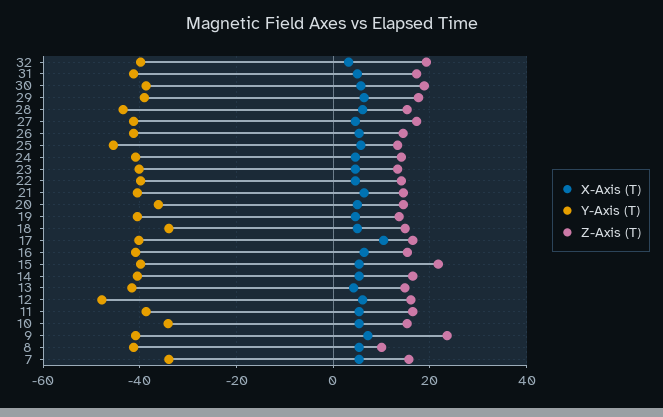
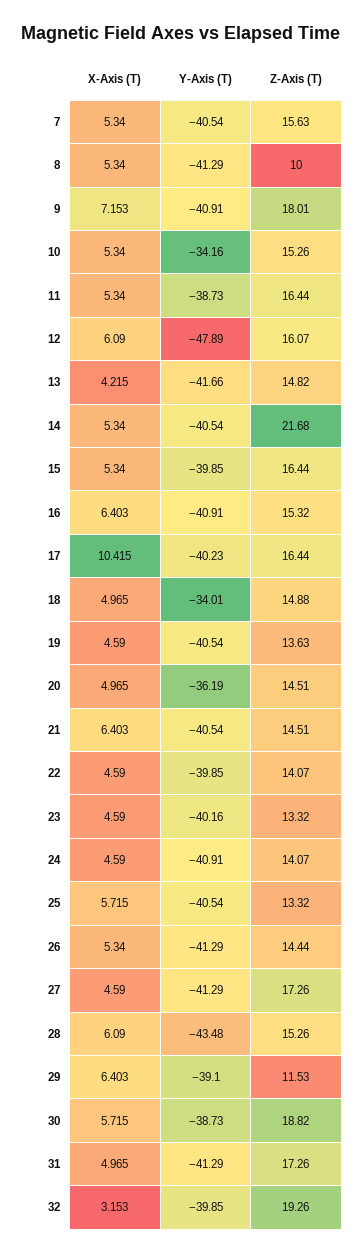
Z-Axis (T), 29: 18 -> 11.53
Y-Axis (T), 25: -46 -> -40.54
Z-Axis (T), 15: 22 -> 16.44
Z-Axis (T), 14: 16 -> 21.68
Z-Axis (T), 9: 24 -> 18.01
Y-Axis (T), 7: -34 -> -40.54

